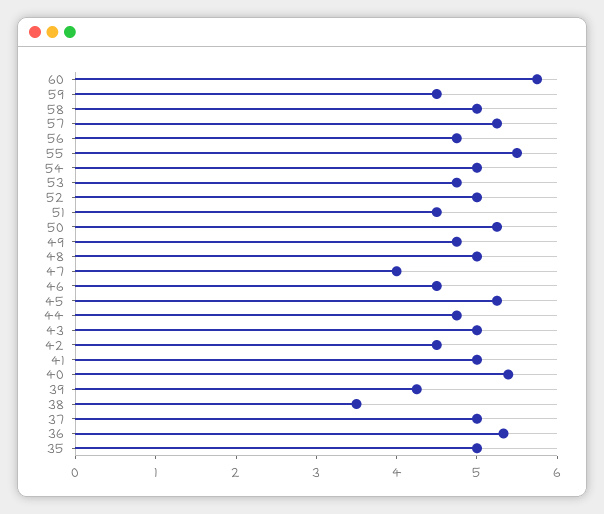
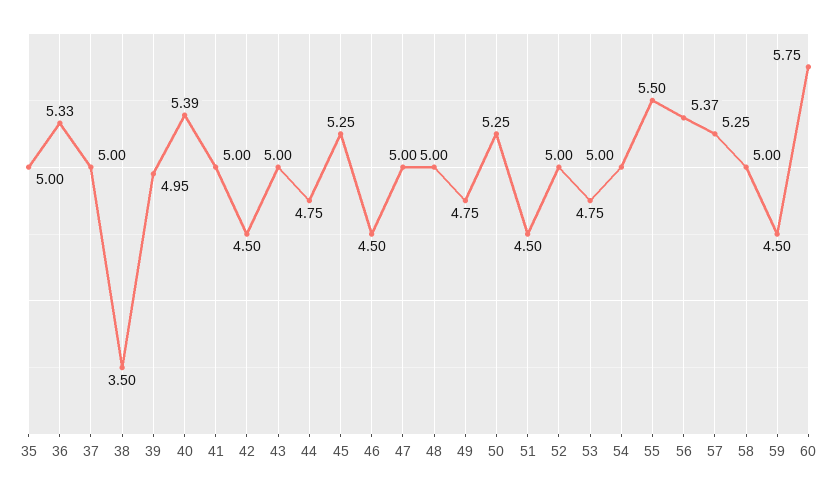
56: 4.8 -> 5.37
47: 4 -> 5
39: 4.2 -> 4.95

